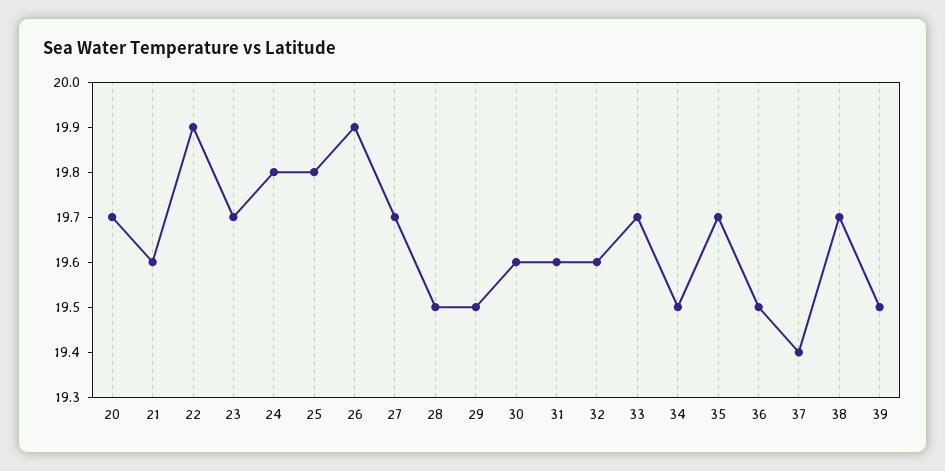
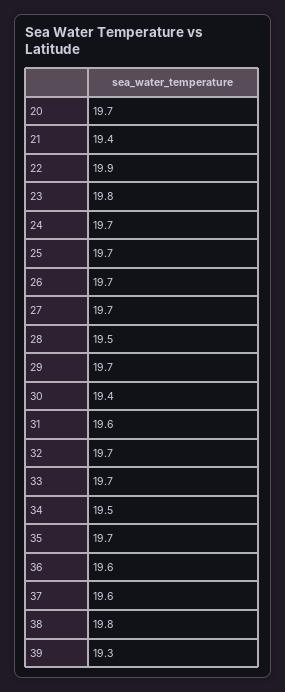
21: 19.6 -> 19.4
23: 19.7 -> 19.8
24: 19.8 -> 19.7
25: 19.8 -> 19.7
26: 19.9 -> 19.7
29: 19.5 -> 19.7
30: 19.6 -> 19.4
32: 19.6 -> 19.7
36: 19.5 -> 19.6
37: 19.4 -> 19.6
38: 19.7 -> 19.8
39: 19.5 -> 19.3

